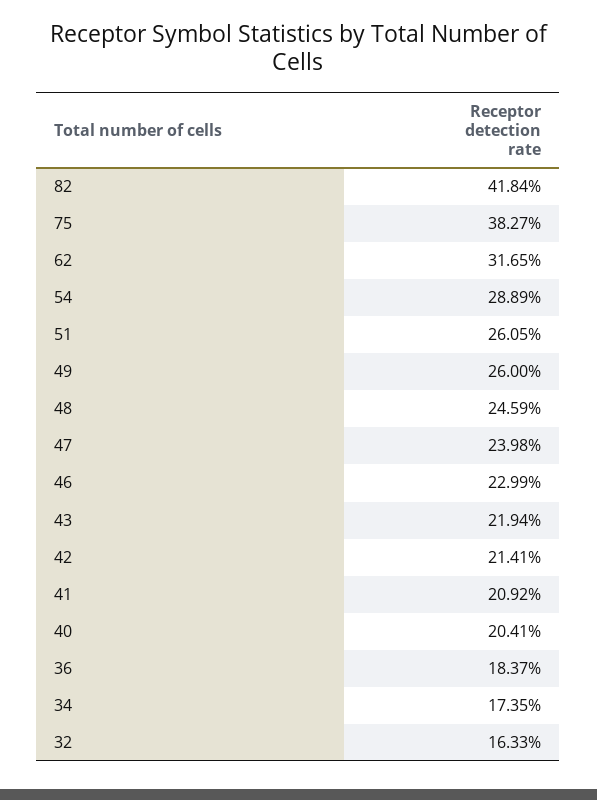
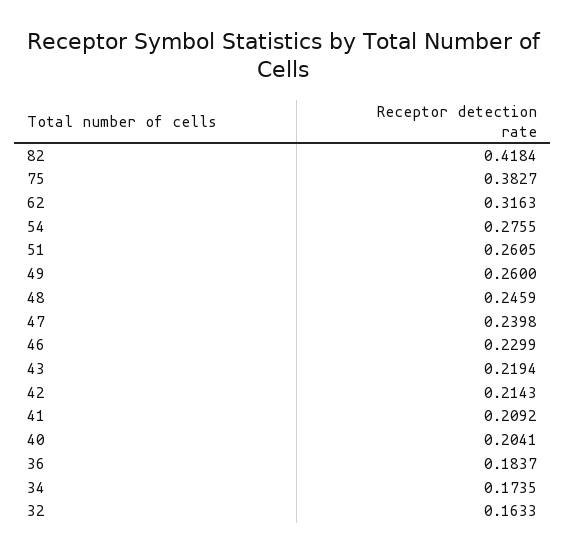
62: 0.3165 -> 0.3163
54: 0.2889 -> 0.2755
42: 0.2141 -> 0.2143

